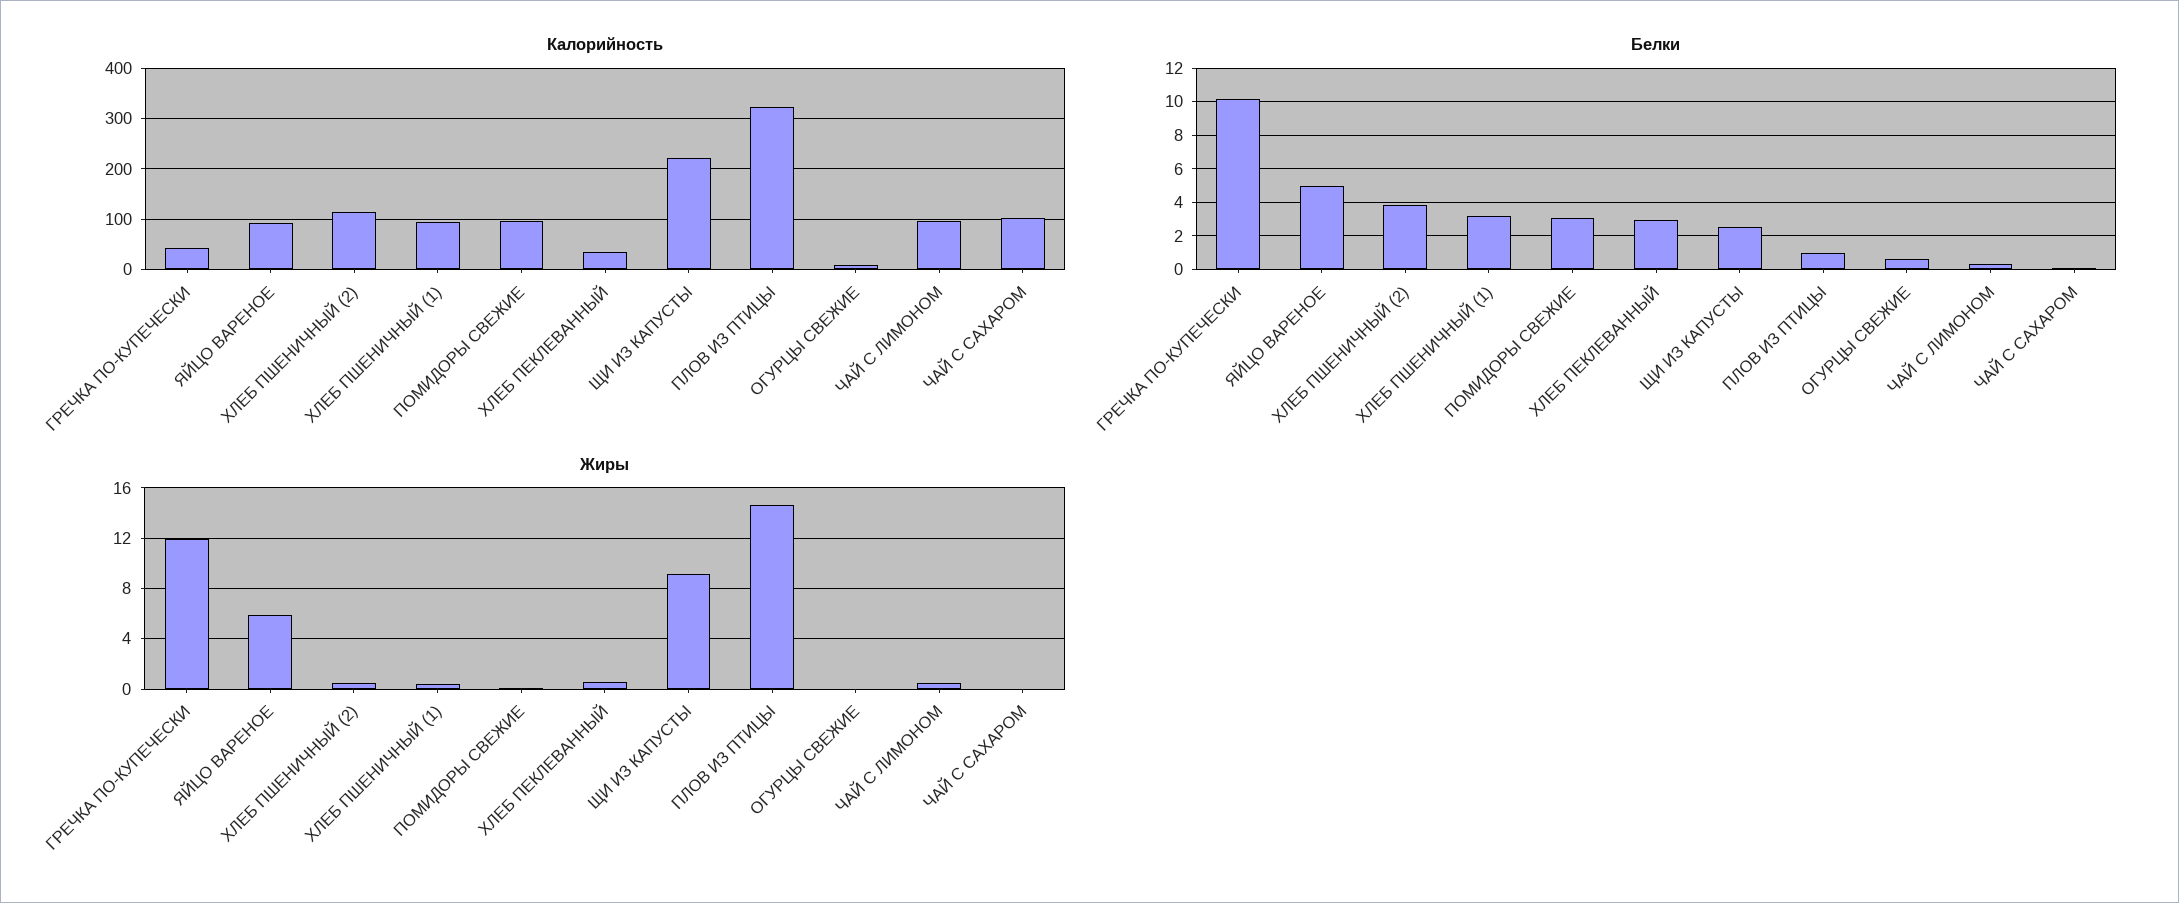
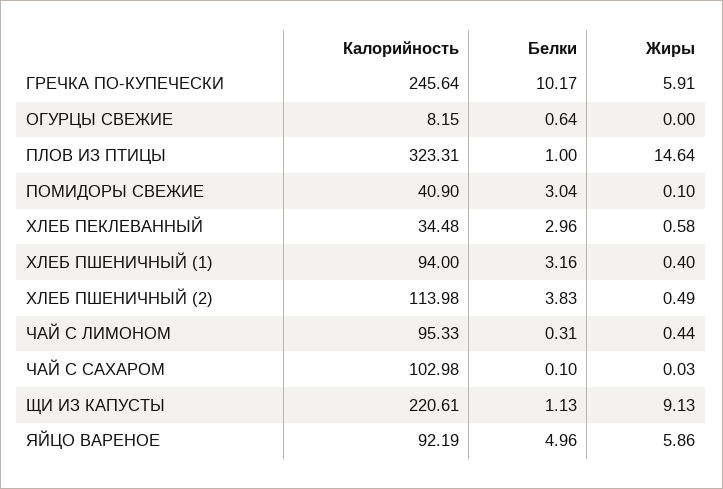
Калорийность, ГРЕЧКА ПО-КУПЕЧЕСКИ: 40 -> 245.64
Калорийность, ПОМИДОРЫ СВЕЖИЕ: 100 -> 40.9
Белки, ЩИ ИЗ КАПУСТЫ: 2.5 -> 1.13
Жиры, ГРЕЧКА ПО-КУПЕЧЕСКИ: 12 -> 5.91

